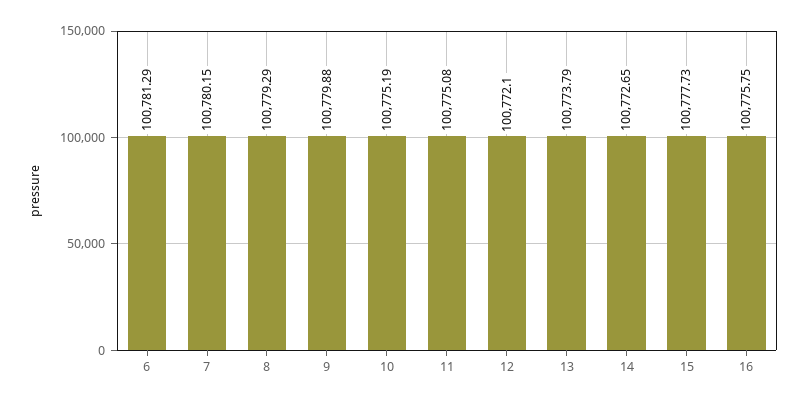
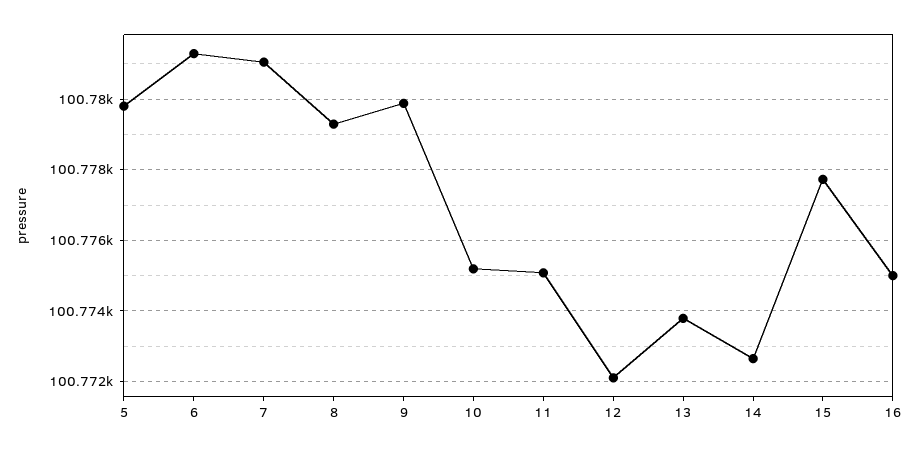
7: 100780.15 -> 100781
16: 100775.75 -> 100775
5: none -> 100779.8

